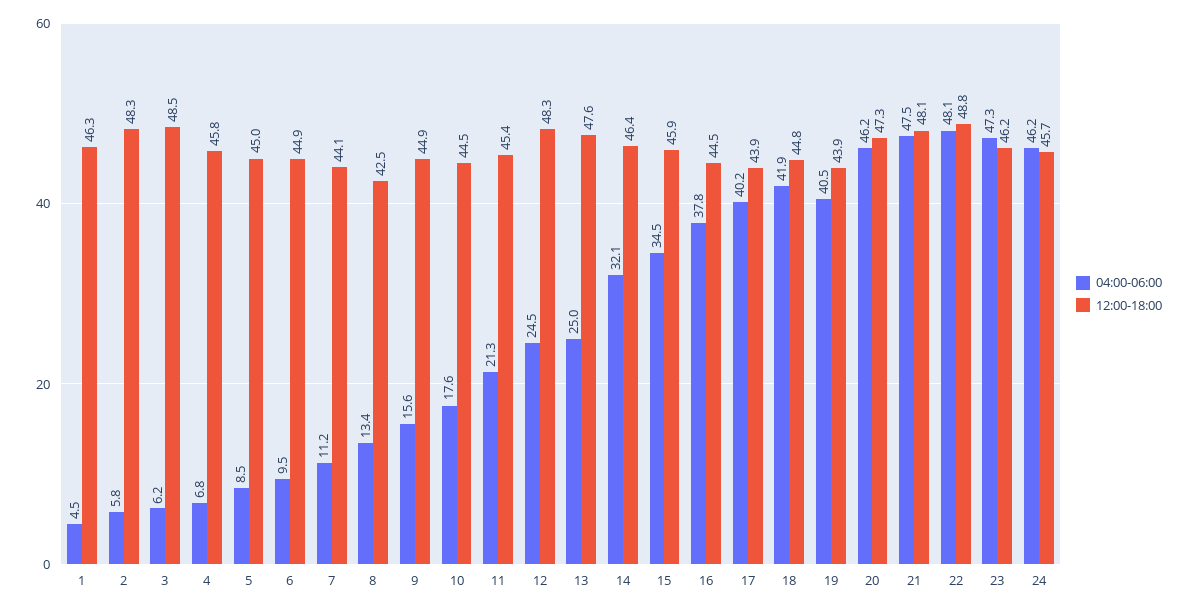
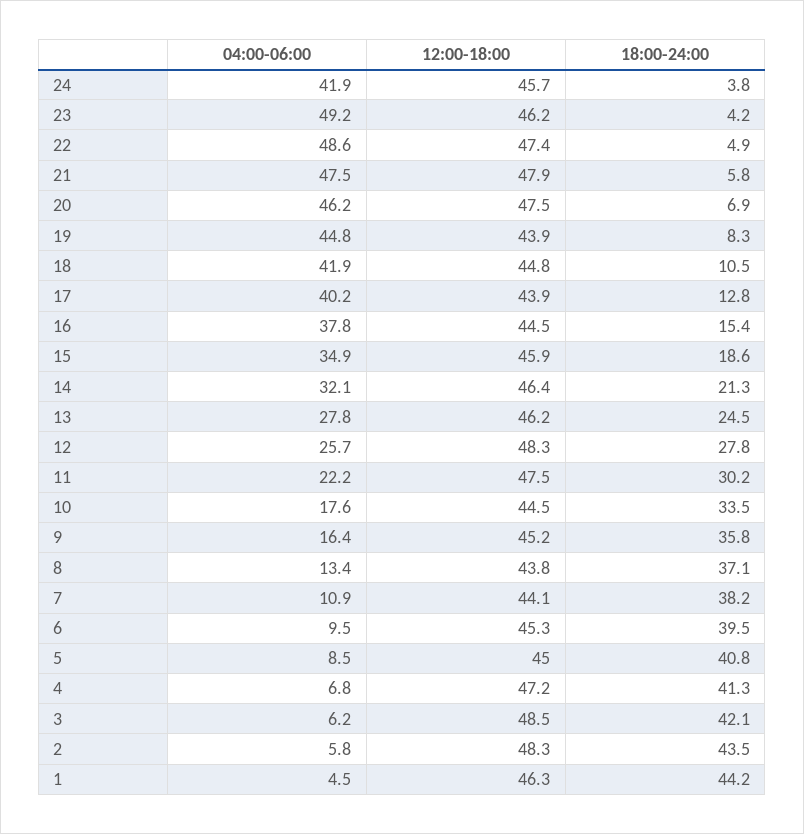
12:00-18:00, 4: 45.8 -> 47.2
12:00-18:00, 6: 44.9 -> 45.3
04:00-06:00, 7: 11.2 -> 10.9
12:00-18:00, 8: 42.5 -> 43.8
04:00-06:00, 9: 15.6 -> 16.4
12:00-18:00, 9: 44.9 -> 45.2
04:00-06:00, 11: 21.3 -> 22.2
12:00-18:00, 11: 45.4 -> 47.5
04:00-06:00, 12: 24.5 -> 25.7
04:00-06:00, 13: 25 -> 27.8
12:00-18:00, 13: 47.6 -> 46.2
04:00-06:00, 15: 34.5 -> 34.9
04:00-06:00, 19: 40.5 -> 44.8
12:00-18:00, 20: 47.3 -> 47.5
12:00-18:00, 21: 48.1 -> 47.9
04:00-06:00, 22: 48.1 -> 48.6
12:00-18:00, 22: 48.8 -> 47.4
04:00-06:00, 23: 47.3 -> 49.2
04:00-06:00, 24: 46.2 -> 41.9
18:00-24:00, 24: none -> 3.8
18:00-24:00, 23: none -> 4.2
18:00-24:00, 22: none -> 4.9
18:00-24:00, 21: none -> 5.8
18:00-24:00, 20: none -> 6.9
18:00-24:00, 19: none -> 8.3
18:00-24:00, 18: none -> 10.5
18:00-24:00, 17: none -> 12.8
18:00-24:00, 16: none -> 15.4
18:00-24:00, 15: none -> 18.6
18:00-24:00, 14: none -> 21.3
18:00-24:00, 13: none -> 24.5
18:00-24:00, 12: none -> 27.8
18:00-24:00, 11: none -> 30.2
18:00-24:00, 10: none -> 33.5
18:00-24:00, 9: none -> 35.8
18:00-24:00, 8: none -> 37.1
18:00-24:00, 7: none -> 38.2
18:00-24:00, 6: none -> 39.5
18:00-24:00, 5: none -> 40.8
18:00-24:00, 4: none -> 41.3
18:00-24:00, 3: none -> 42.1
18:00-24:00, 2: none -> 43.5
18:00-24:00, 1: none -> 44.2

